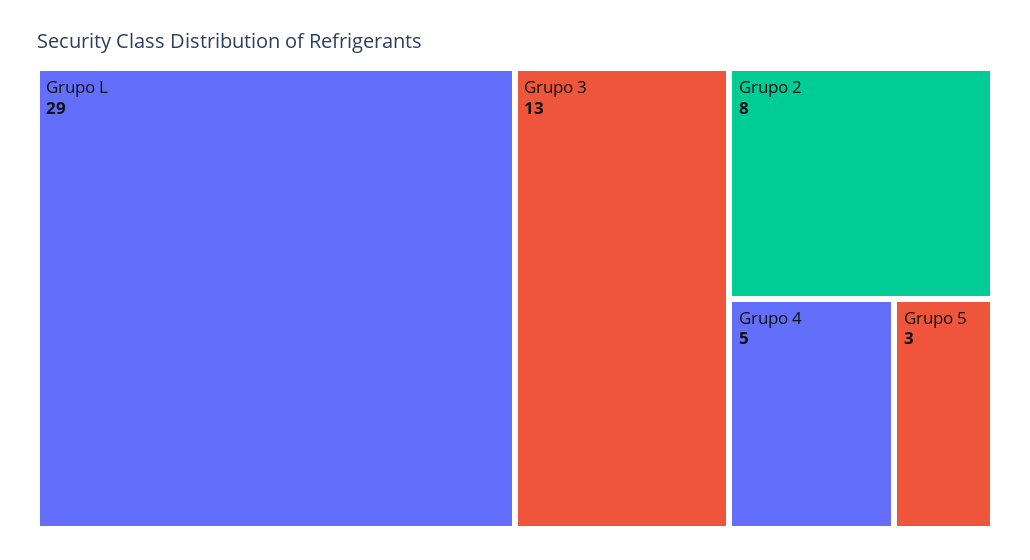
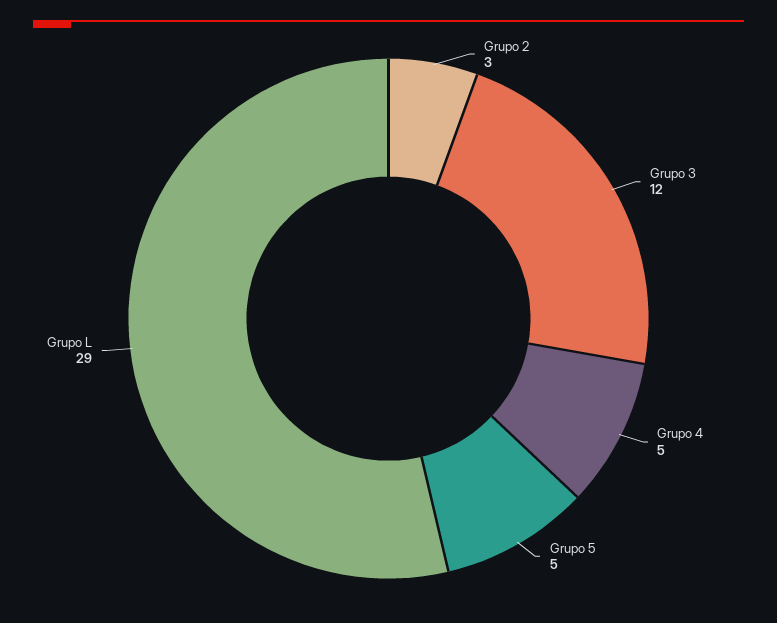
Grupo 3: 13 -> 12
Grupo 2: 8 -> 3
Grupo 5: 3 -> 5

